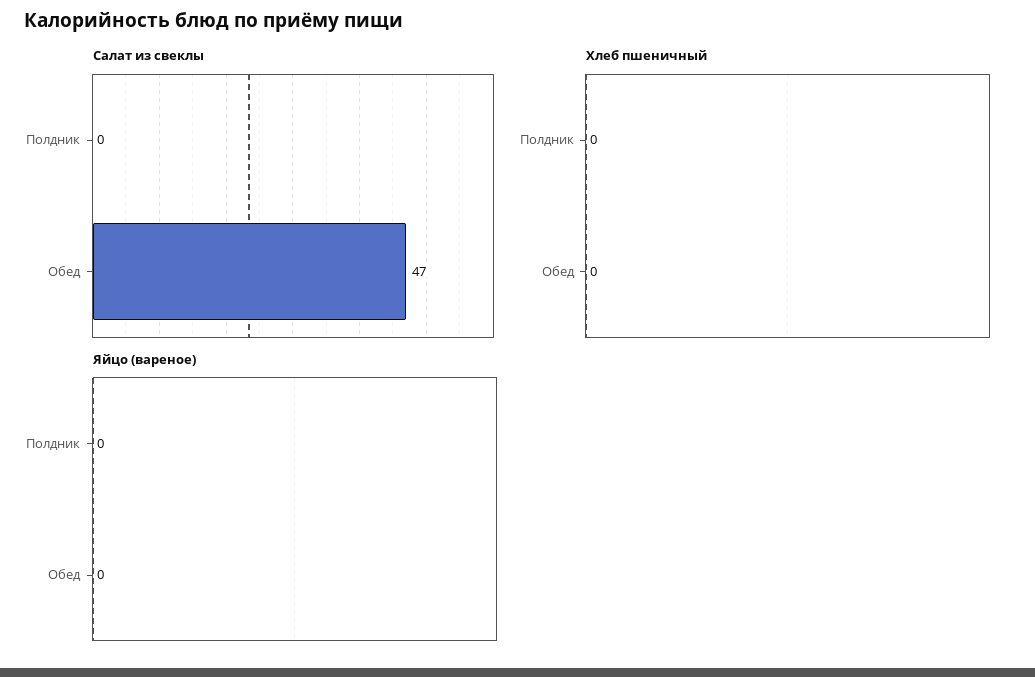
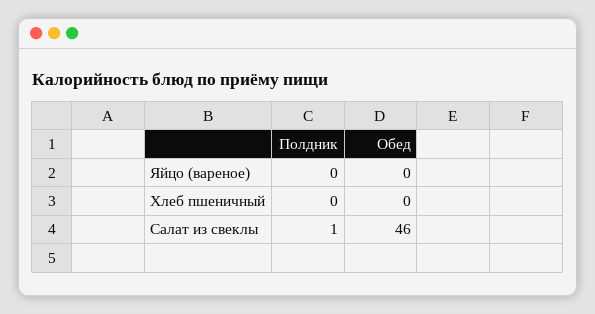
Салат из свеклы, Полдник: 0 -> 1
Салат из свеклы, Обед: 47 -> 46

